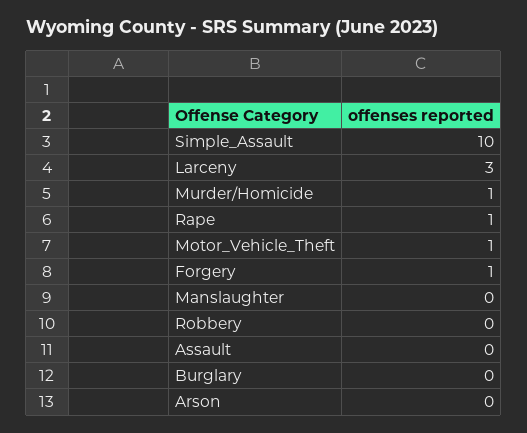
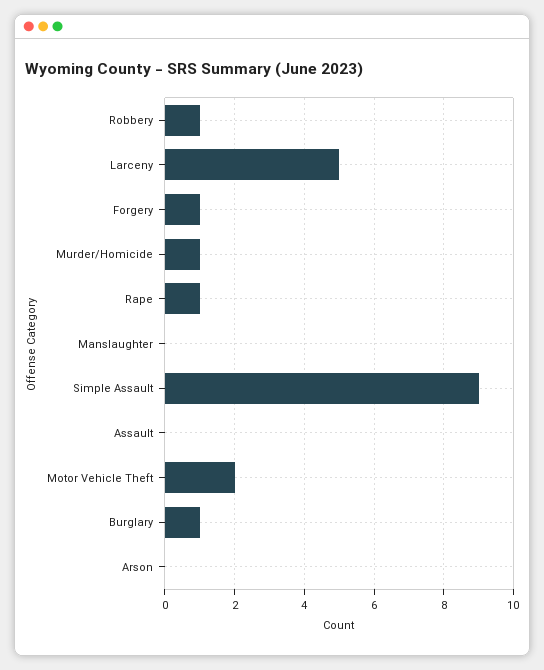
Simple_Assault: 10 -> 9
Larceny: 3 -> 5
Motor_Vehicle_Theft: 1 -> 2
Robbery: 0 -> 1
Burglary: 0 -> 1

